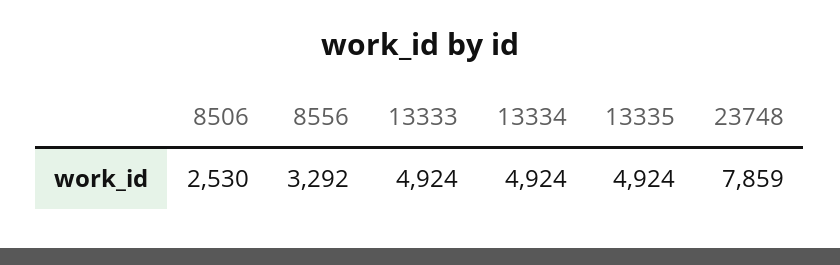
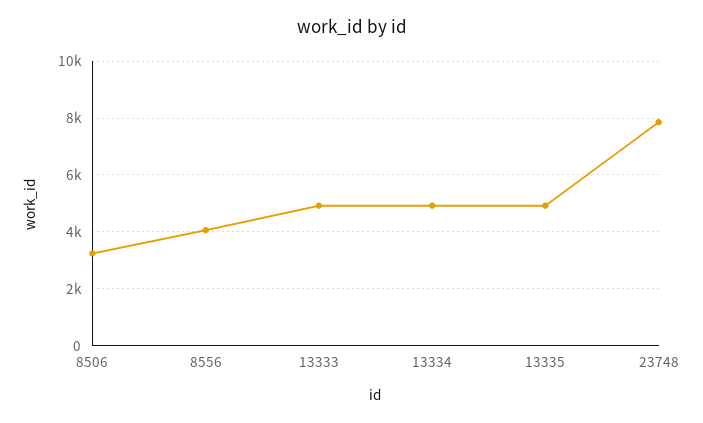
8506: 2530 -> 3250
8556: 3292 -> 4000

